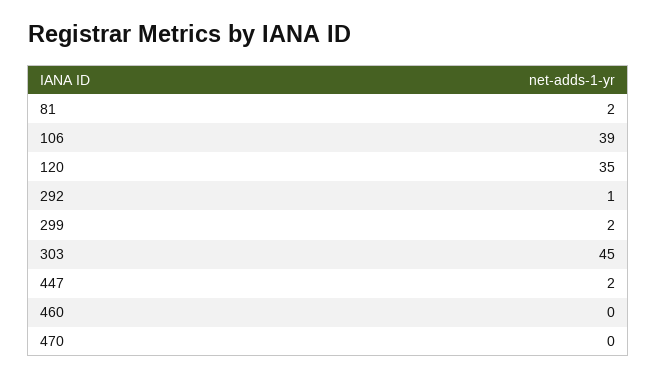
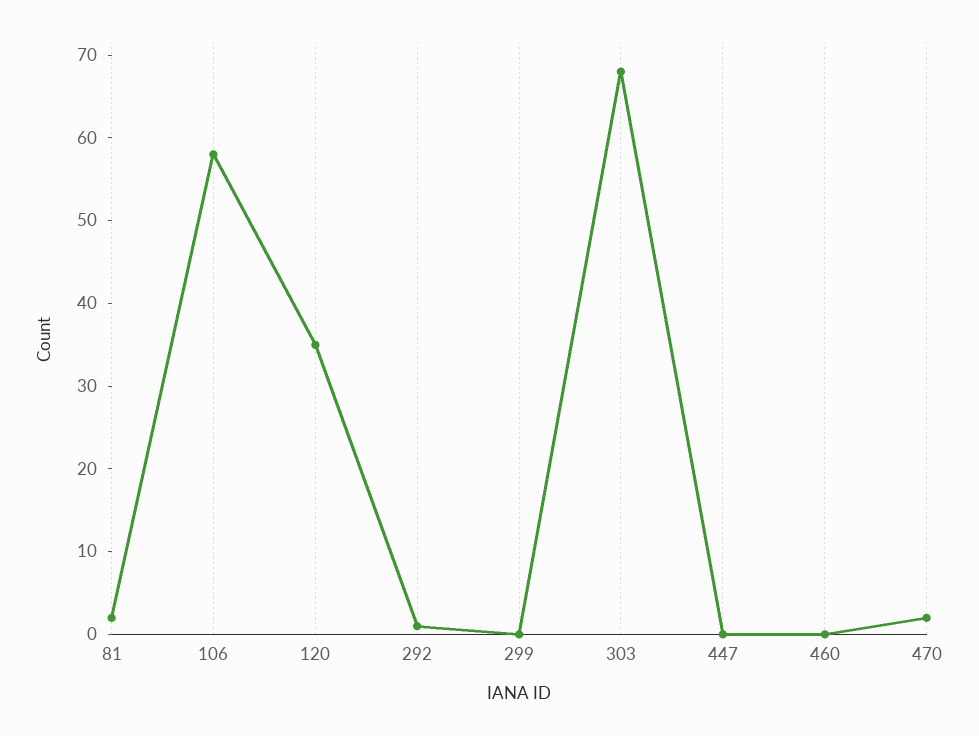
106: 39 -> 58
299: 2 -> 0
303: 45 -> 68
447: 2 -> 0
470: 0 -> 2

